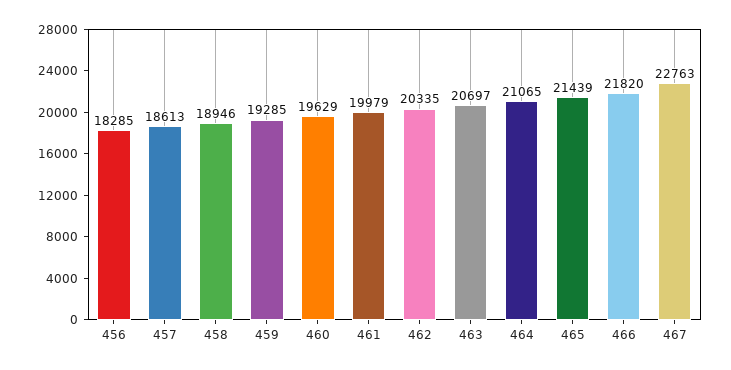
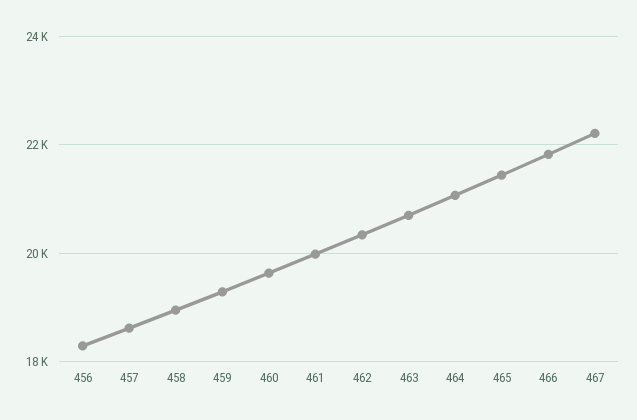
467: 22763 -> 22200

